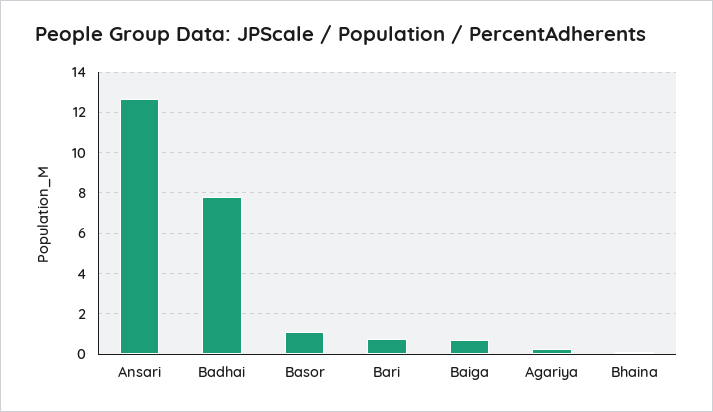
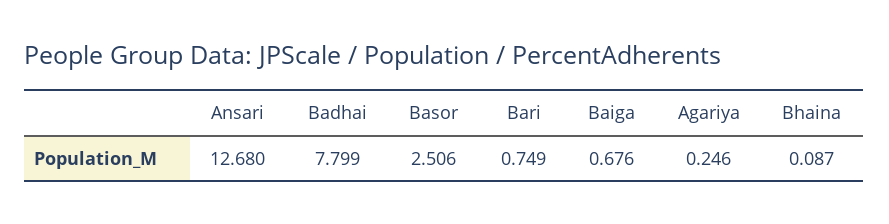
Basor: 1 -> 2.506

